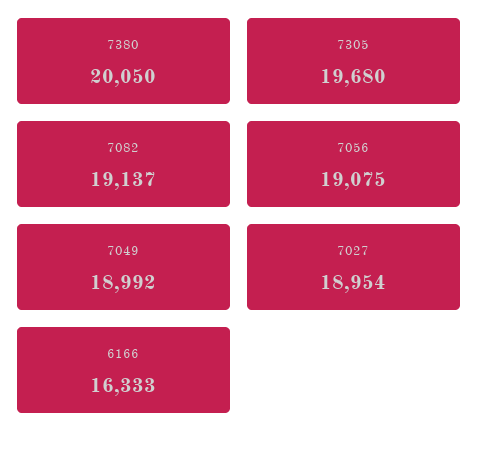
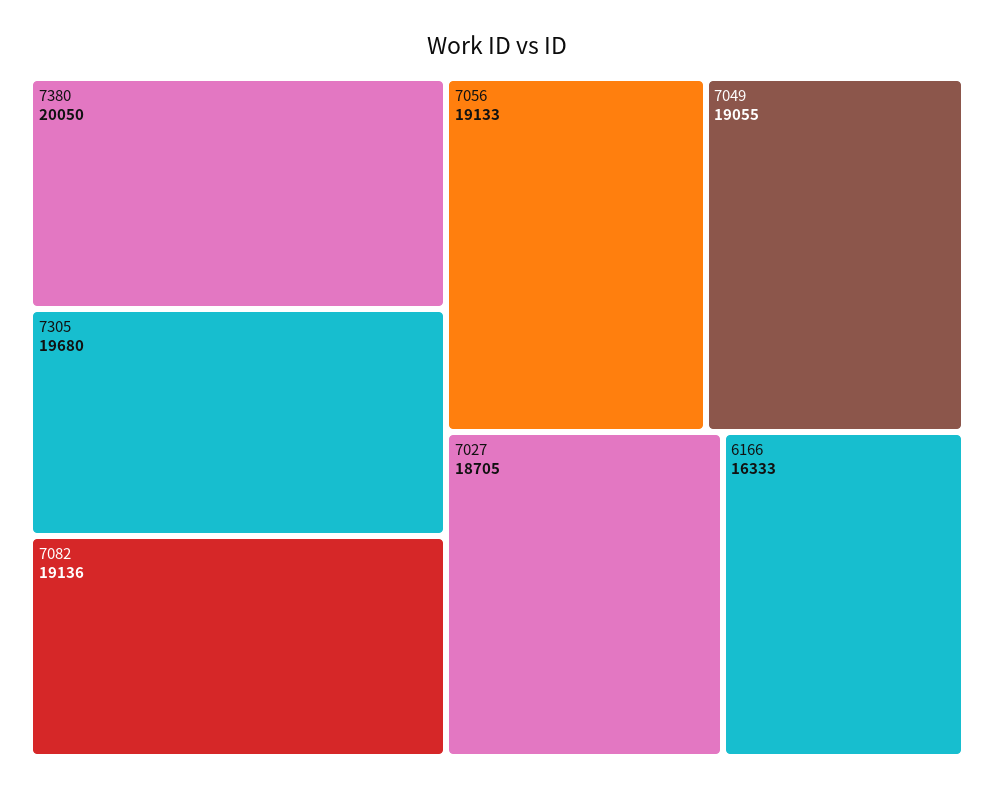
7082: 19137 -> 19136
7056: 19075 -> 19133
7049: 18992 -> 19055
7027: 18954 -> 18705

